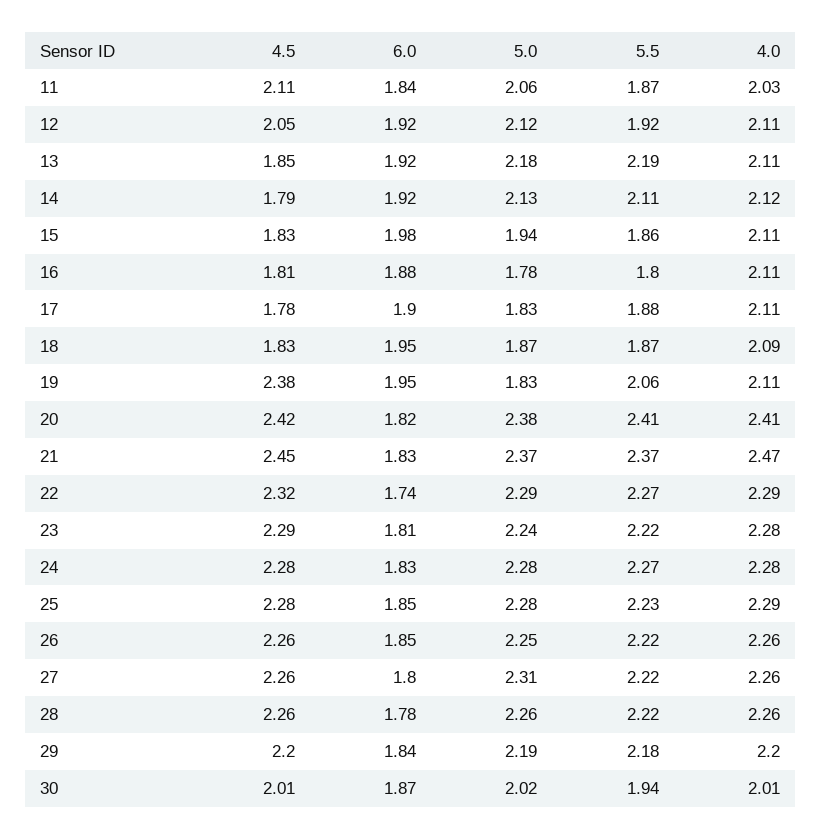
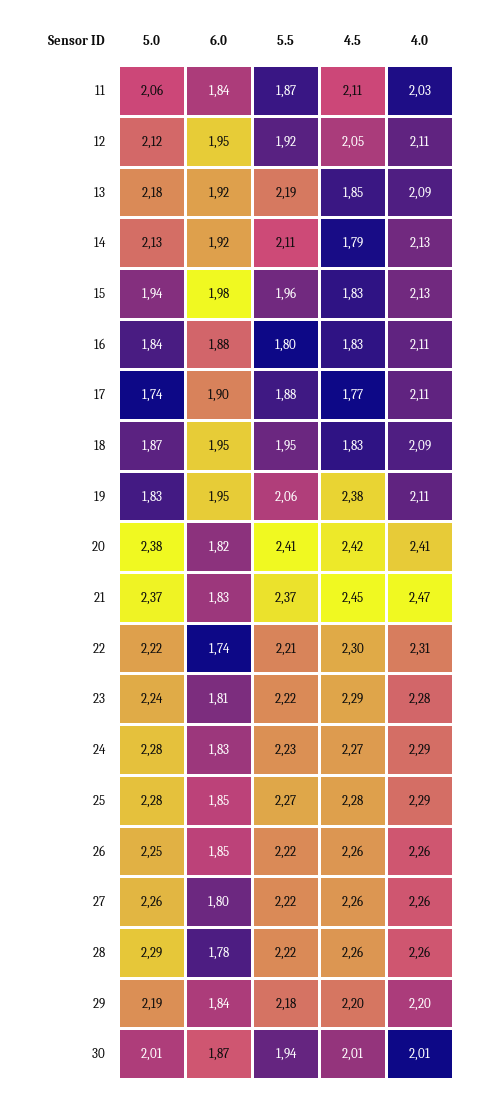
6.0, 12: 1.92 -> 1.95
4.0, 13: 2.11 -> 2.09
4.0, 14: 2.12 -> 2.13
5.5, 15: 1.86 -> 1.96
4.0, 15: 2.11 -> 2.13
4.5, 16: 1.81 -> 1.83
5.0, 16: 1.78 -> 1.84
4.5, 17: 1.78 -> 1.77
5.0, 17: 1.83 -> 1.74
5.5, 18: 1.87 -> 1.95
4.5, 22: 2.32 -> 2.3
5.0, 22: 2.29 -> 2.22
5.5, 22: 2.27 -> 2.21
4.0, 22: 2.29 -> 2.31
4.5, 24: 2.28 -> 2.27
5.5, 24: 2.27 -> 2.23
4.0, 24: 2.28 -> 2.29
5.5, 25: 2.23 -> 2.27
5.0, 27: 2.31 -> 2.26
5.0, 28: 2.26 -> 2.29
5.0, 30: 2.02 -> 2.01

